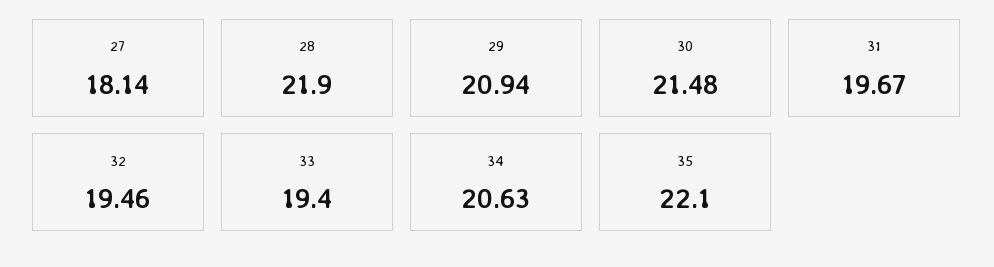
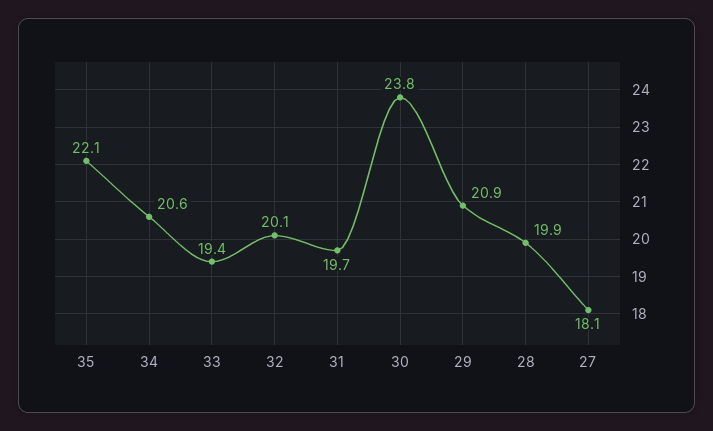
28: 21.9 -> 19.9
30: 21.48 -> 23.8
32: 19.46 -> 20.1

